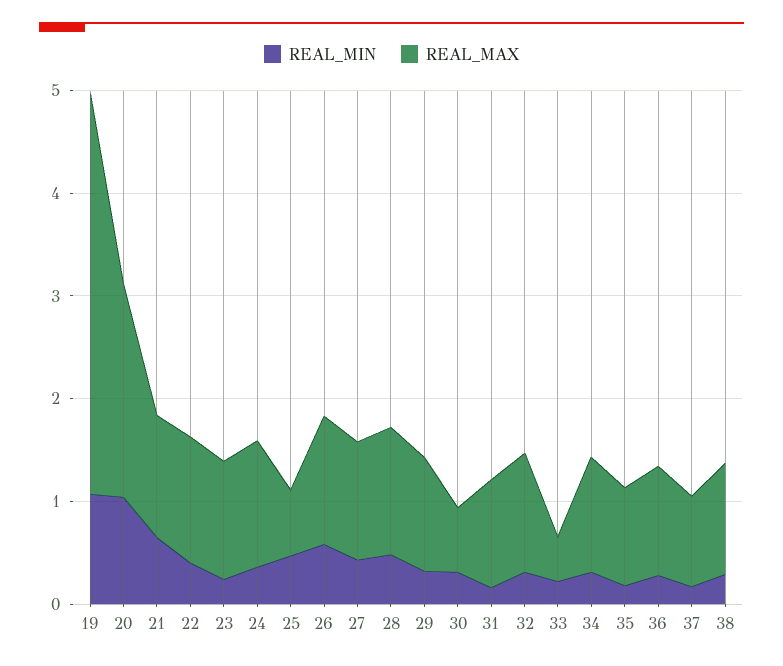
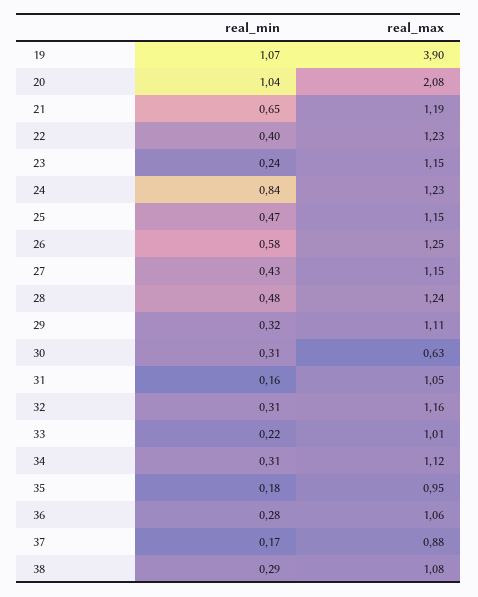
REAL_MIN, 24: 0.4 -> 0.84
REAL_MAX, 25: 0.6 -> 1.15
REAL_MAX, 33: 0.4 -> 1.01

